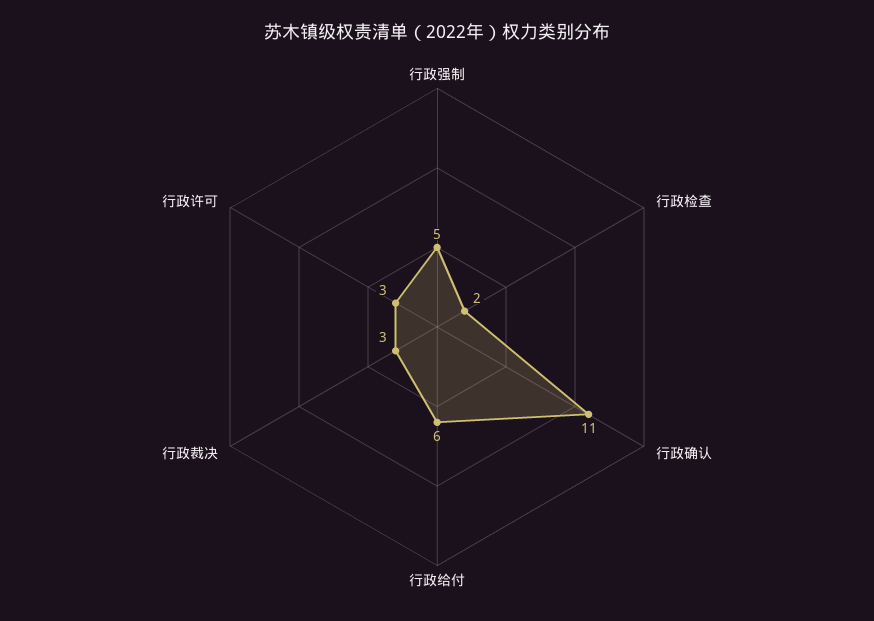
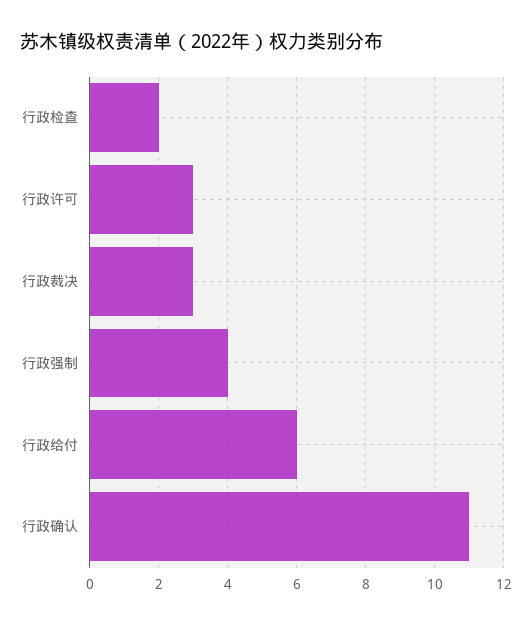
行政强制: 5 -> 4

